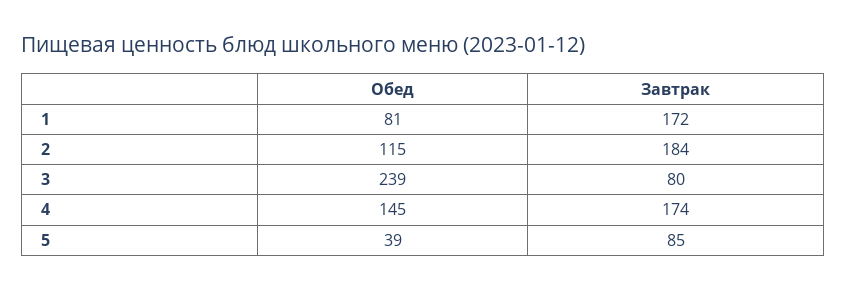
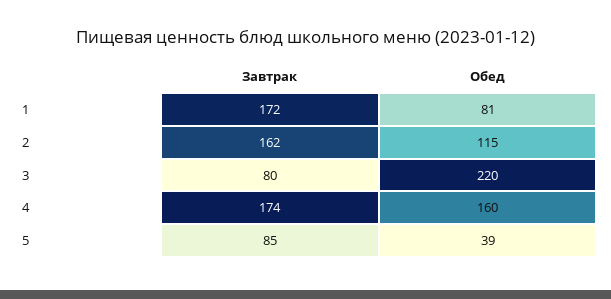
Завтрак, 2: 184 -> 162
Обед, 3: 239 -> 220
Обед, 4: 145 -> 160

